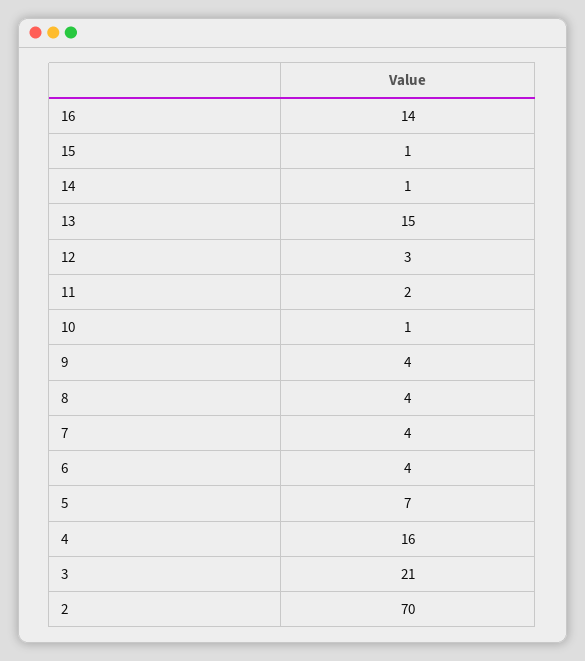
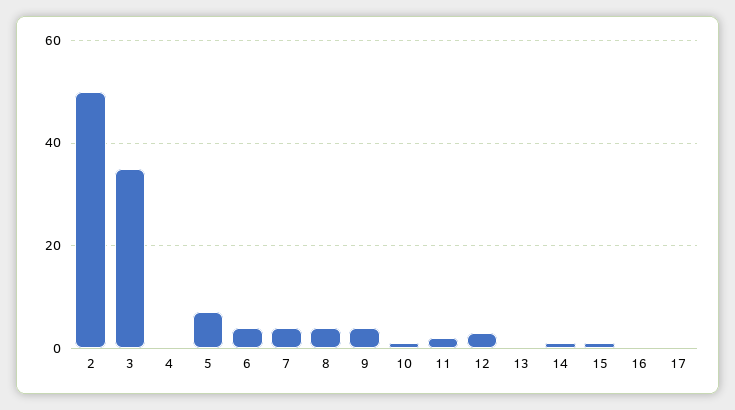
16: 14 -> 0
13: 15 -> 0
4: 16 -> 0
3: 21 -> 35
2: 70 -> 50
17: none -> 0

